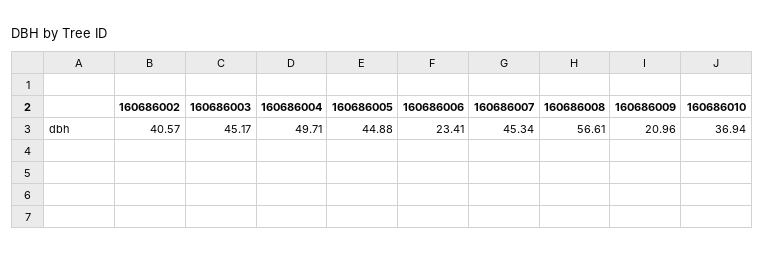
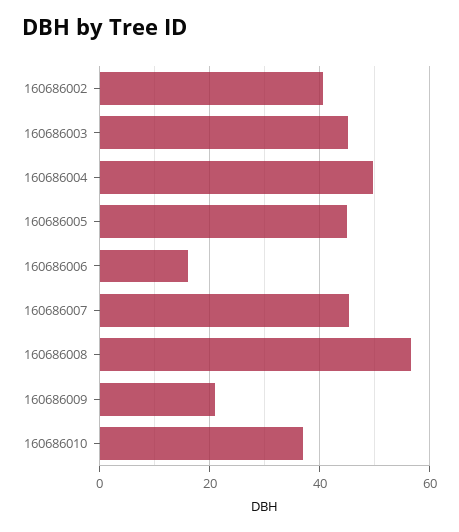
160686006: 23.41 -> 16

